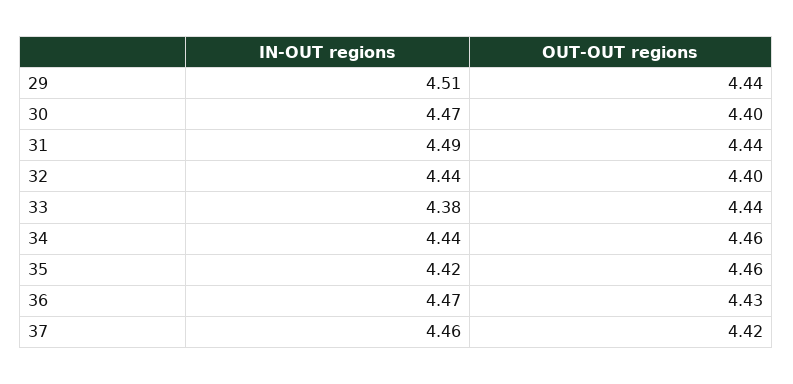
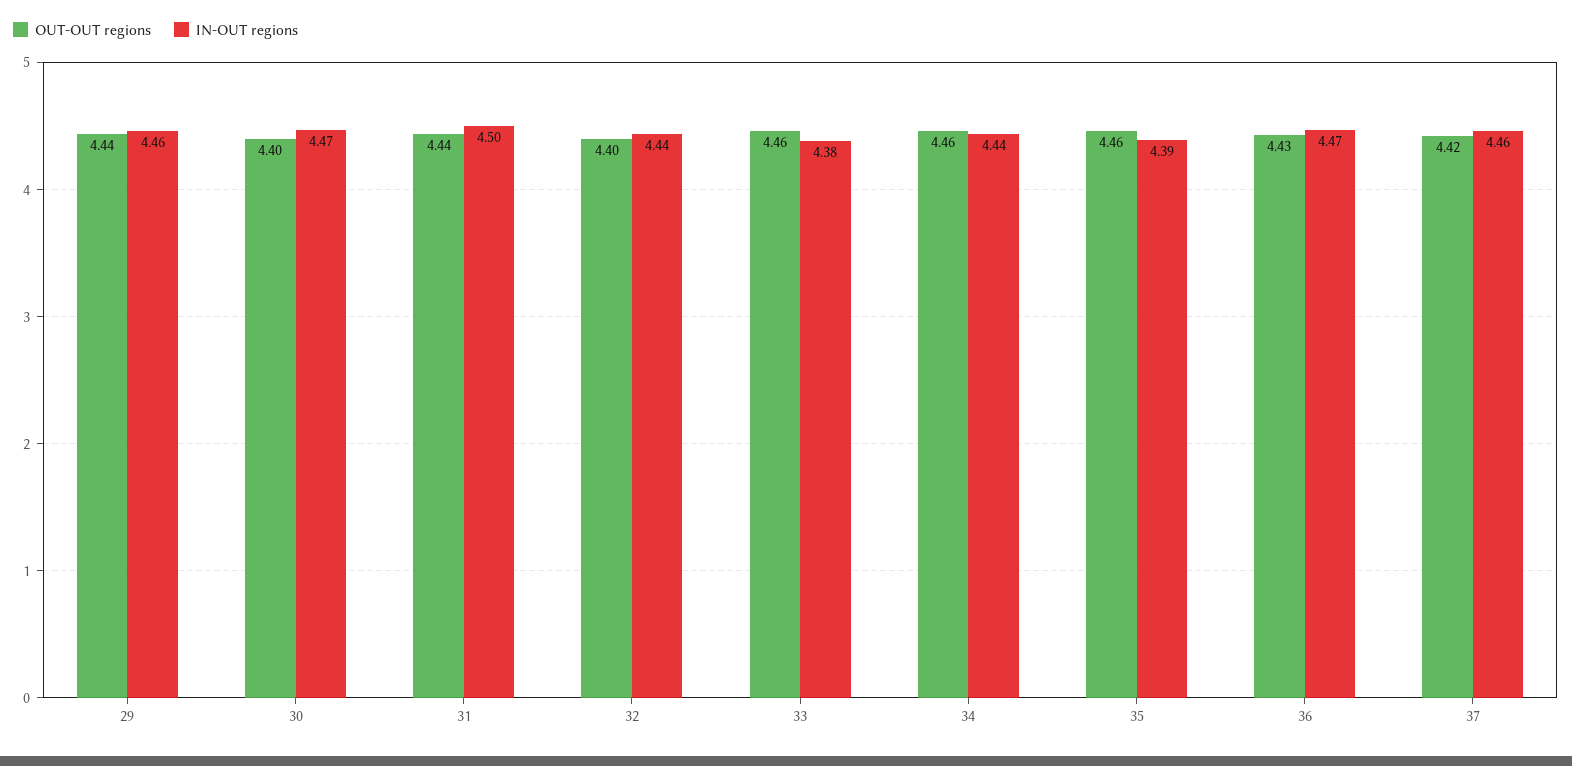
IN-OUT regions, 29: 4.51 -> 4.46
IN-OUT regions, 31: 4.49 -> 4.5
OUT-OUT regions, 33: 4.44 -> 4.46
IN-OUT regions, 35: 4.42 -> 4.39

